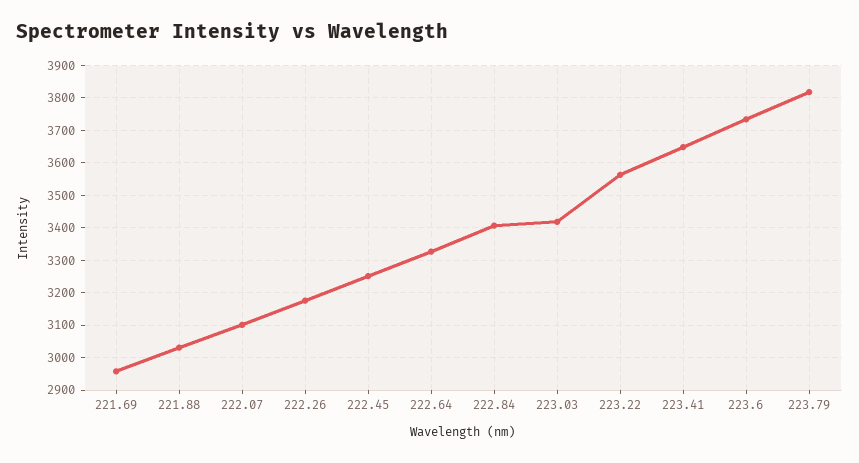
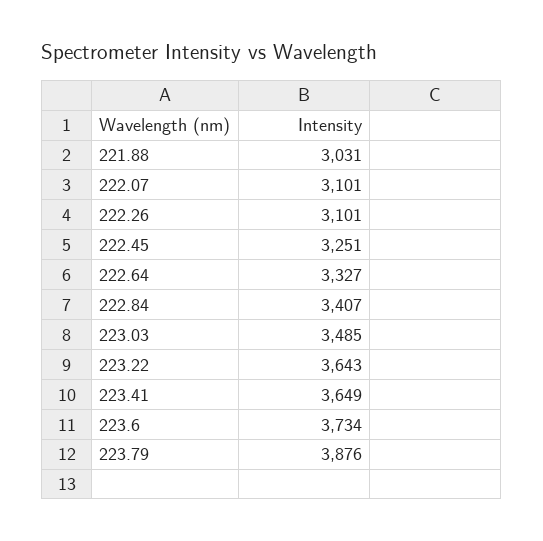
221.69: 2960 -> none
222.26: 3180 -> 3101
223.03: 3420 -> 3485
223.22: 3560 -> 3643
223.79: 3820 -> 3876

